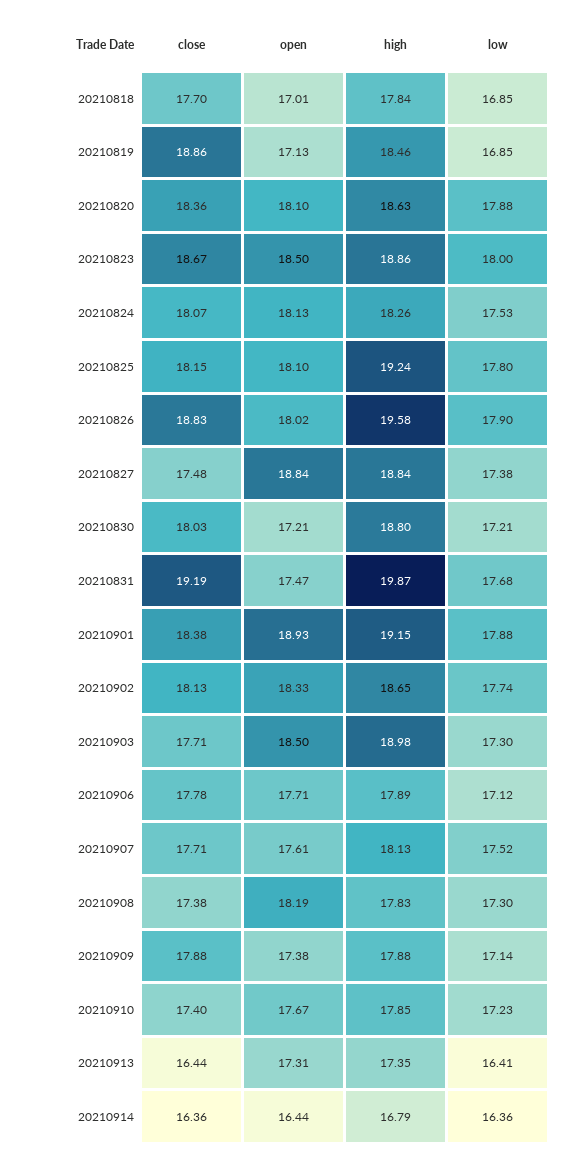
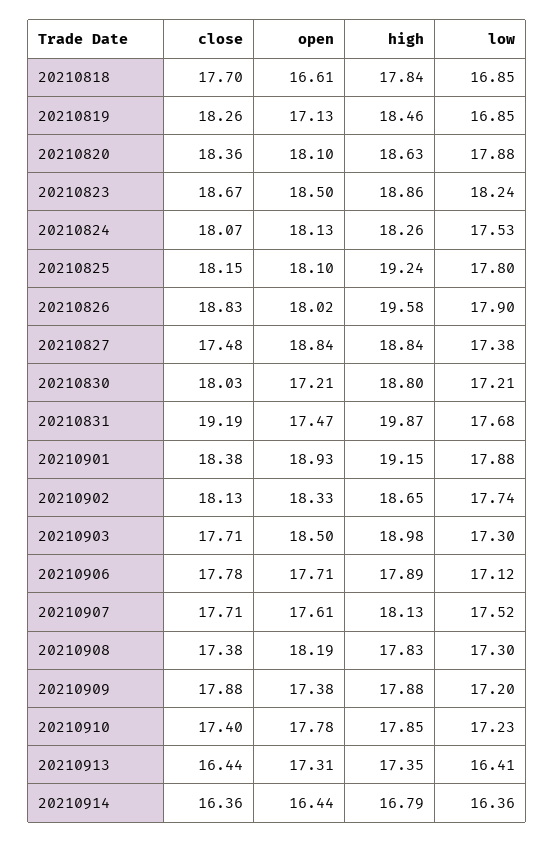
open, 20210818: 17.01 -> 16.61
close, 20210819: 18.86 -> 18.26
low, 20210823: 18 -> 18.24
low, 20210909: 17.14 -> 17.2
open, 20210910: 17.67 -> 17.78

